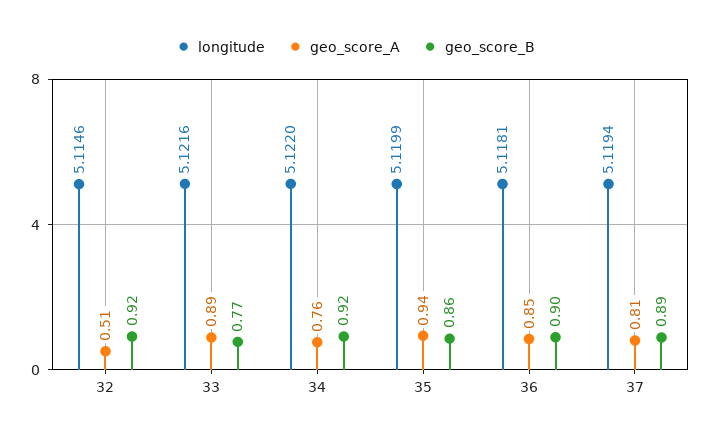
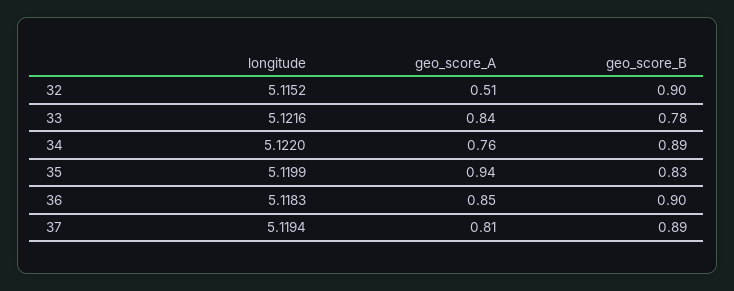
longitude, 32: 5.1146 -> 5.1152
geo_score_B, 32: 0.92 -> 0.9
geo_score_A, 33: 0.89 -> 0.84
geo_score_B, 33: 0.77 -> 0.78
geo_score_B, 34: 0.92 -> 0.89
geo_score_B, 35: 0.86 -> 0.83
longitude, 36: 5.1181 -> 5.1183

